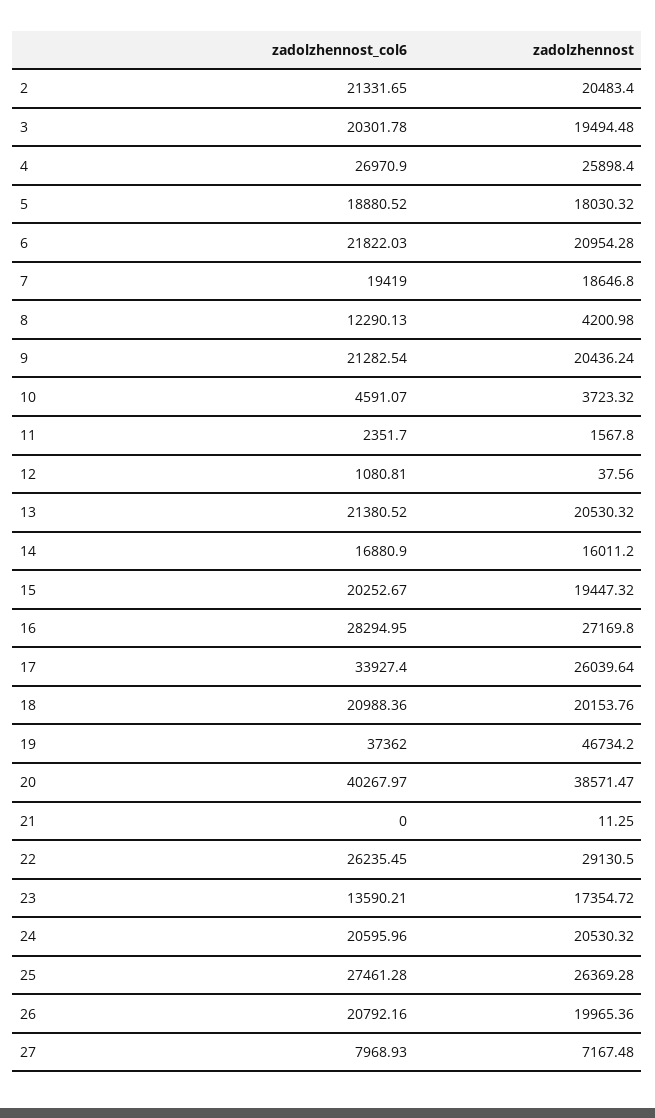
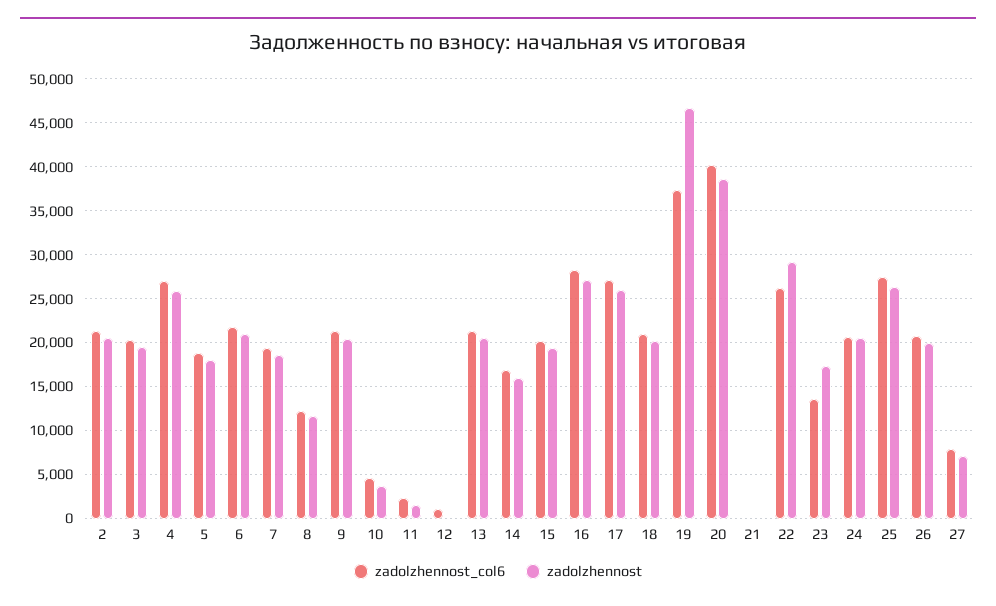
zadolzhennost, 8: 4200.98 -> 12000
zadolzhennost_col6, 17: 33927.4 -> 27000

